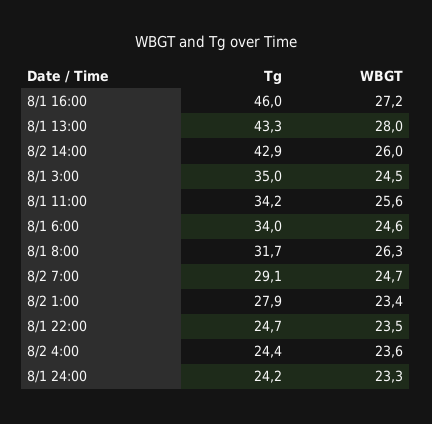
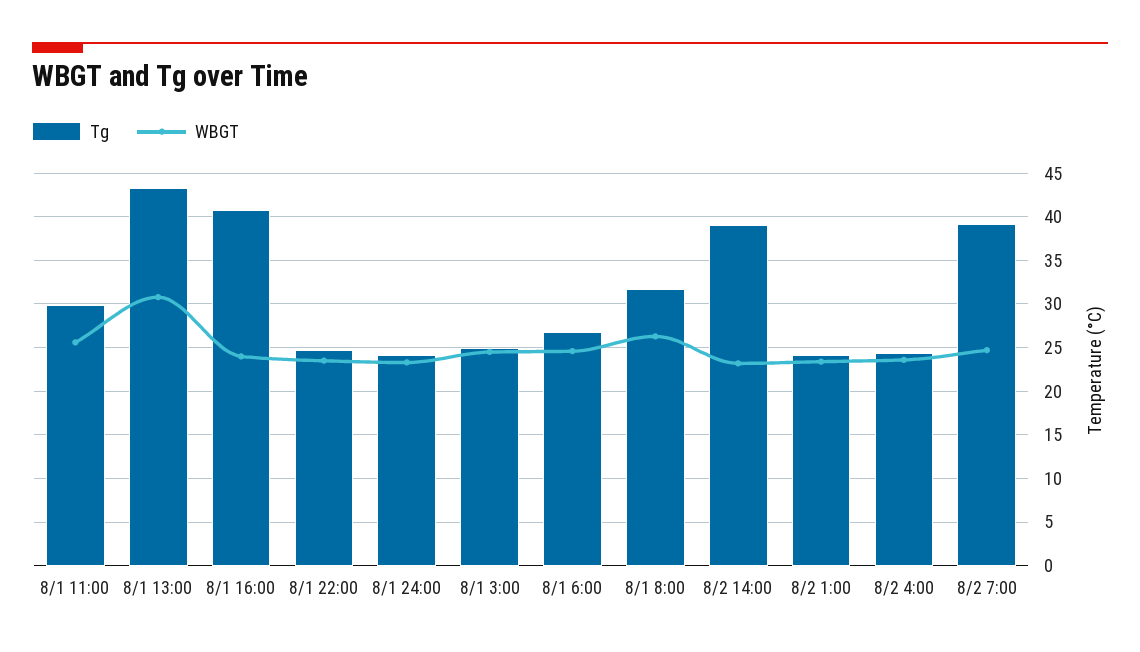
Tg, 8/1 16:00: 46 -> 41
WBGT, 8/1 16:00: 27.2 -> 24
WBGT, 8/1 13:00: 28 -> 31
Tg, 8/2 14:00: 42.9 -> 39
WBGT, 8/2 14:00: 26 -> 23
Tg, 8/1 3:00: 35 -> 25
Tg, 8/1 11:00: 34.2 -> 30
Tg, 8/1 6:00: 34 -> 27
Tg, 8/2 7:00: 29.1 -> 39
Tg, 8/2 1:00: 27.9 -> 24

